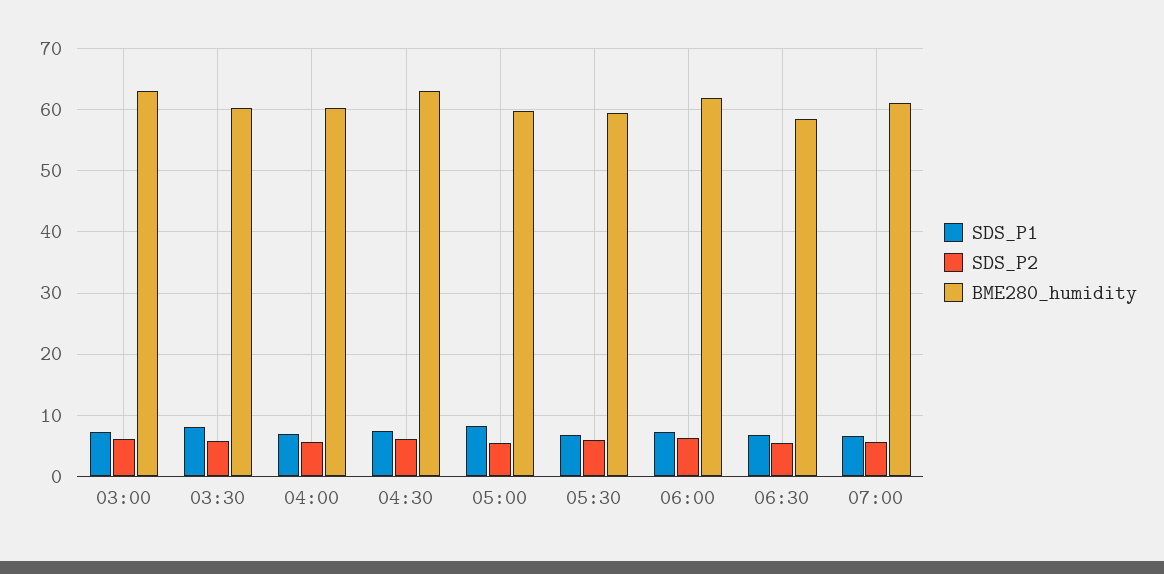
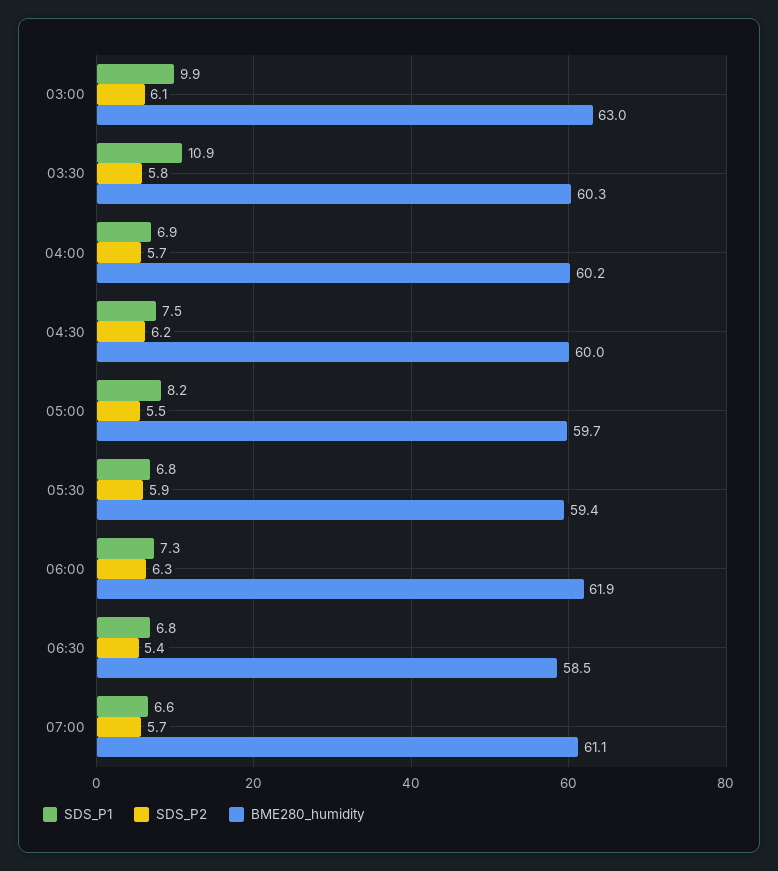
SDS_P1, 03:00: 7 -> 9.9
SDS_P1, 03:30: 8 -> 10.9
BME280_humidity, 04:30: 63 -> 60

